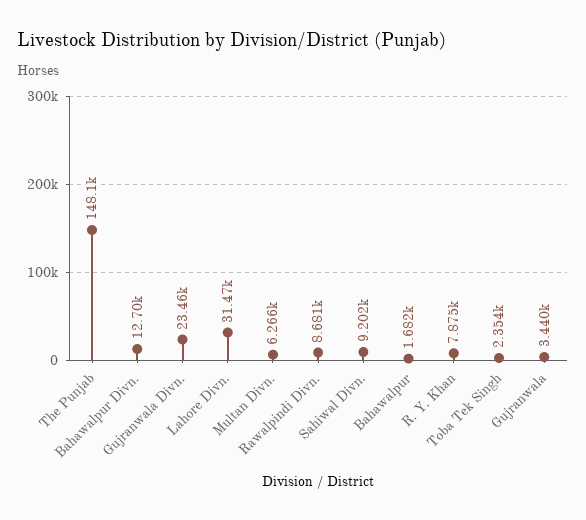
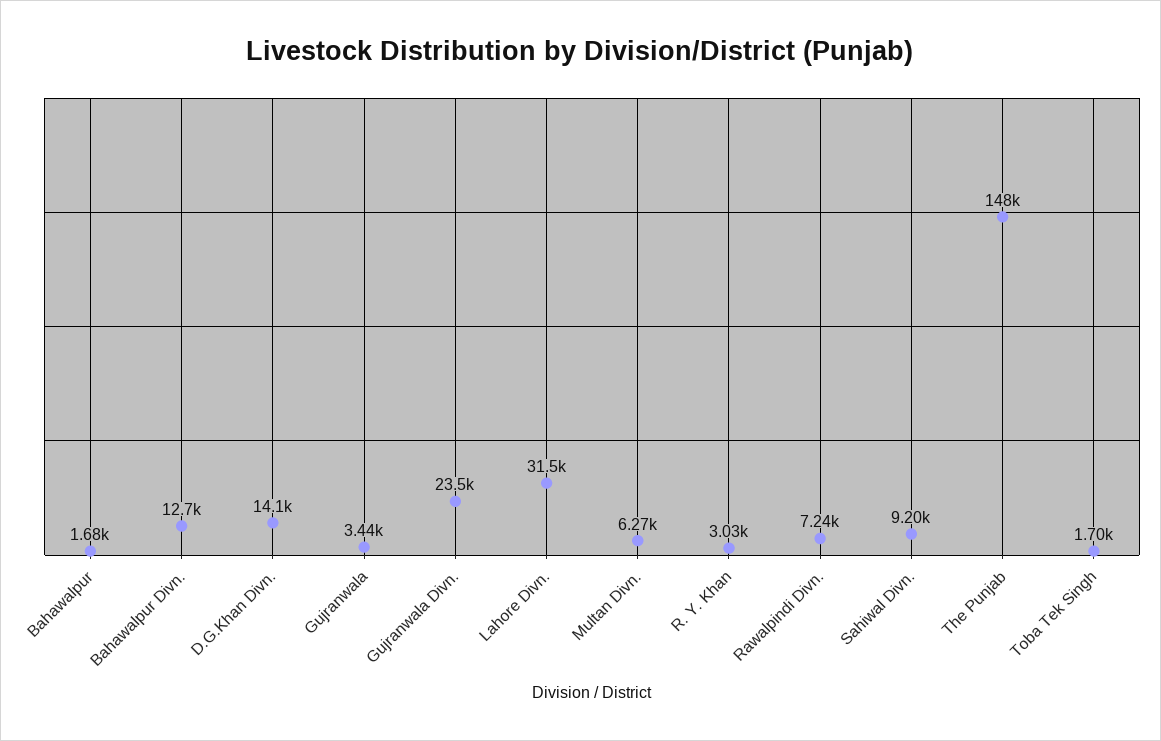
Rawalpindi Divn.: 8681 -> 7240
R. Y. Khan: 7875 -> 3030
Toba Tek Singh: 2354 -> 1700
D.G.Khan Divn.: none -> 14100

